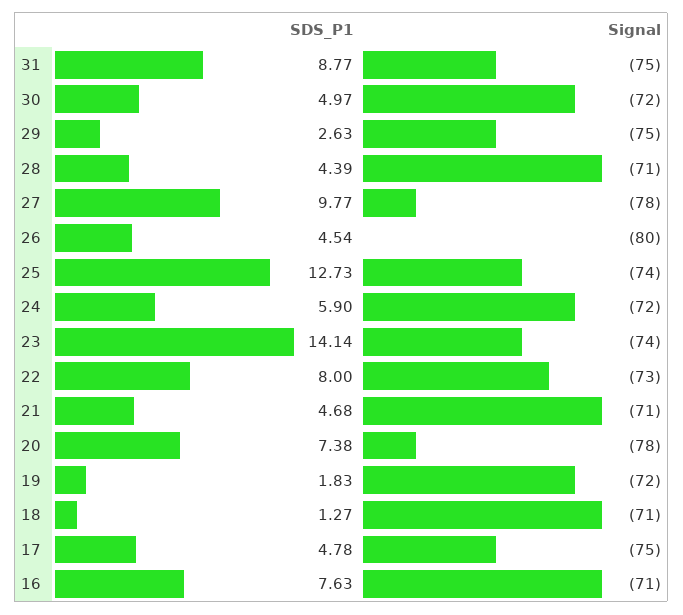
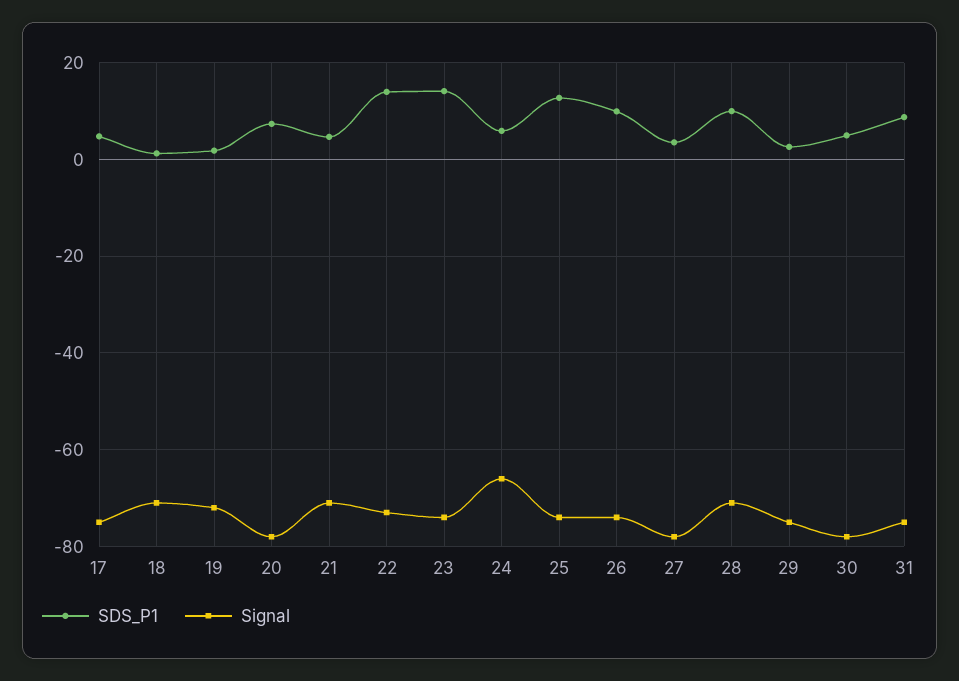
Signal, 30: -72 -> -78
SDS_P1, 28: 4.39 -> 10
SDS_P1, 27: 9.77 -> 4
SDS_P1, 26: 4.54 -> 10
Signal, 26: -80 -> -74
Signal, 24: -72 -> -66
SDS_P1, 22: 8 -> 14
SDS_P1, 16: 7.63 -> none
Signal, 16: -71 -> none

